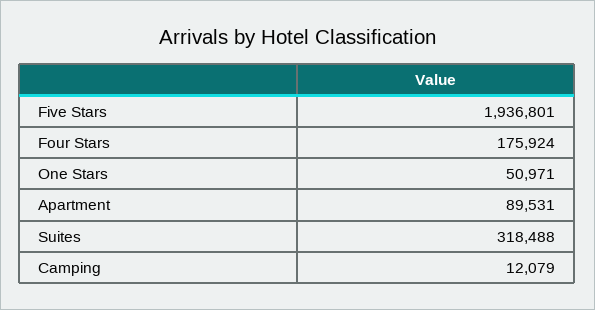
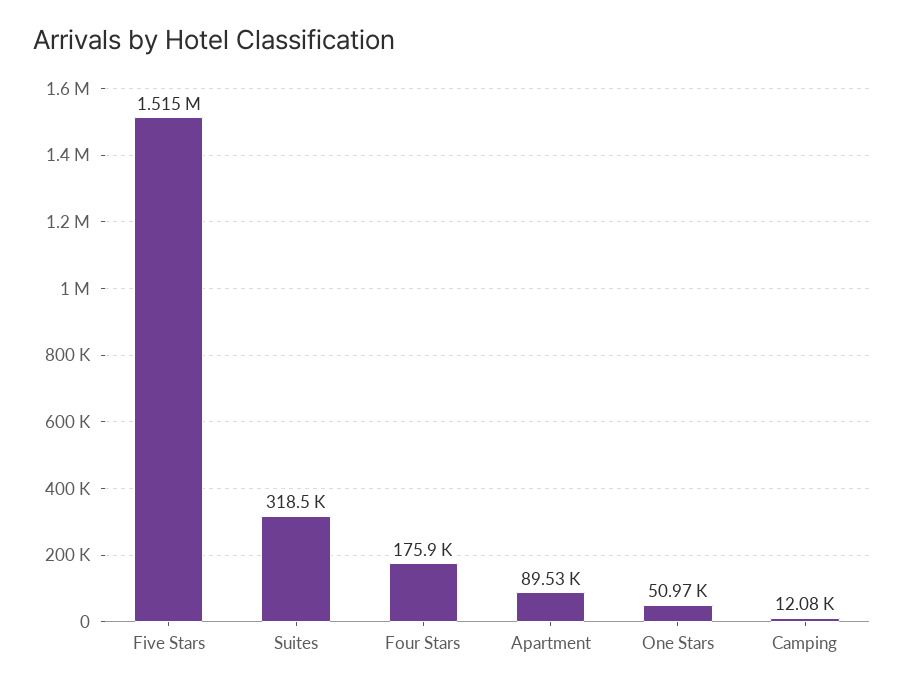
Five Stars: 1936801 -> 1515000

